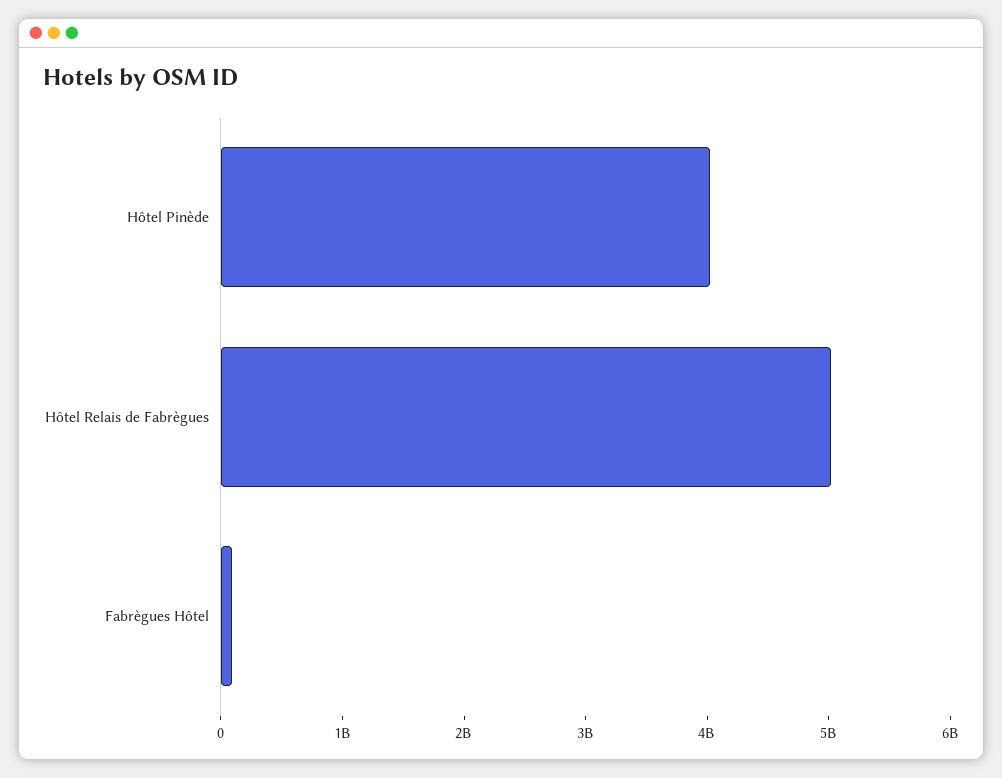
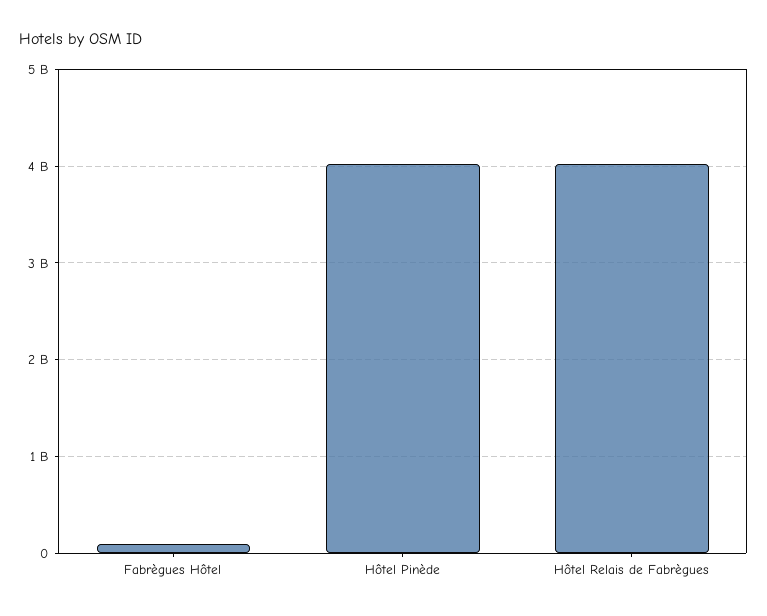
Hôtel Relais de Fabrègues: 5000000000 -> 4000000000

